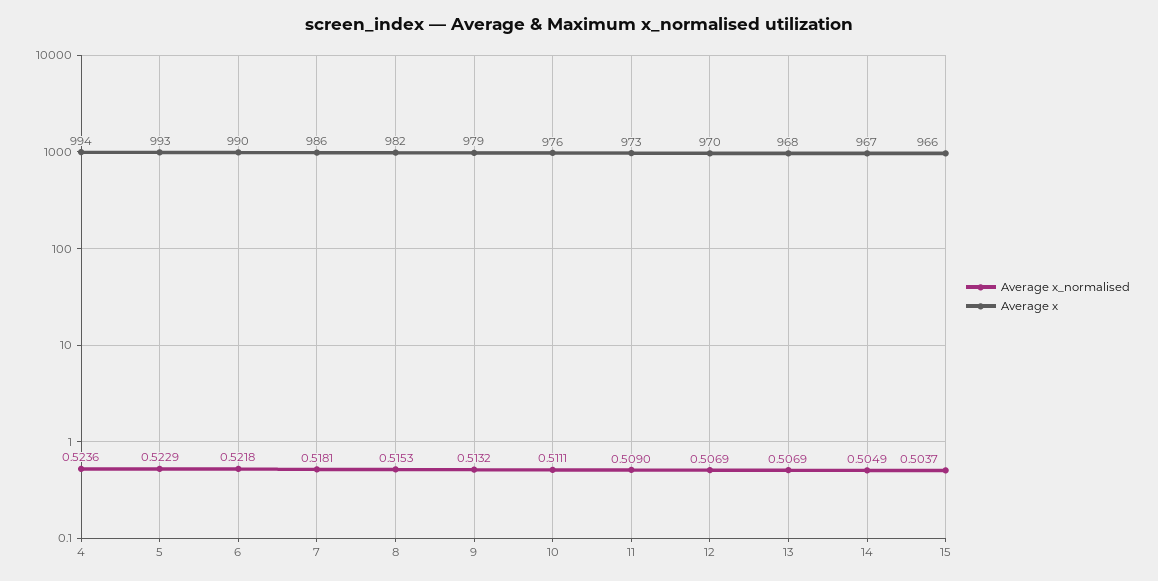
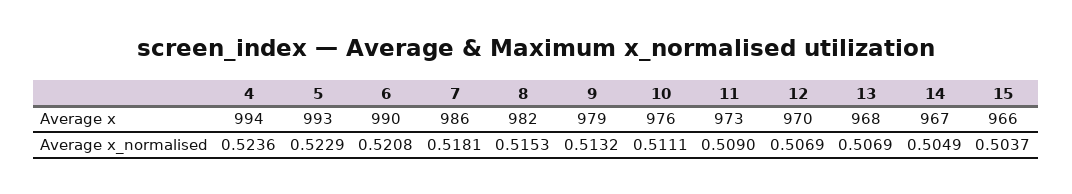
Average x_normalised, 6: 0.5218 -> 0.5208

